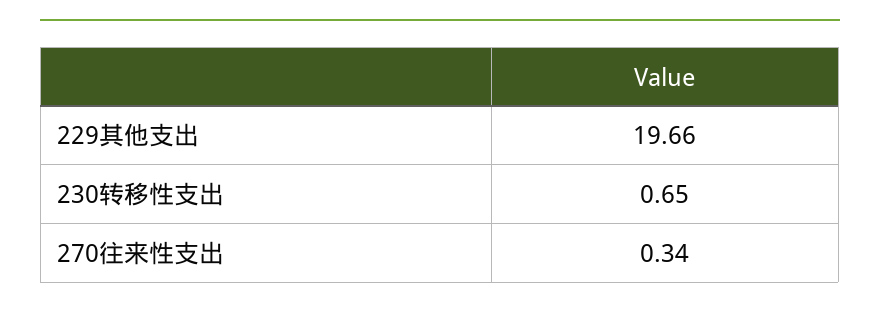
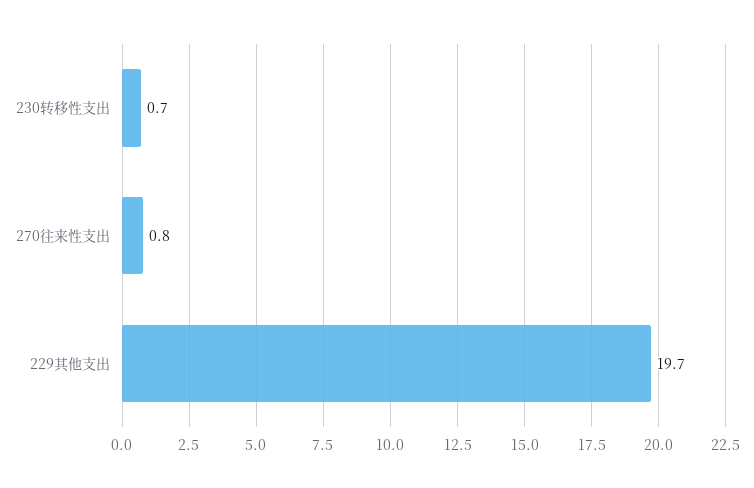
270往来性支出: 0.34 -> 0.8

